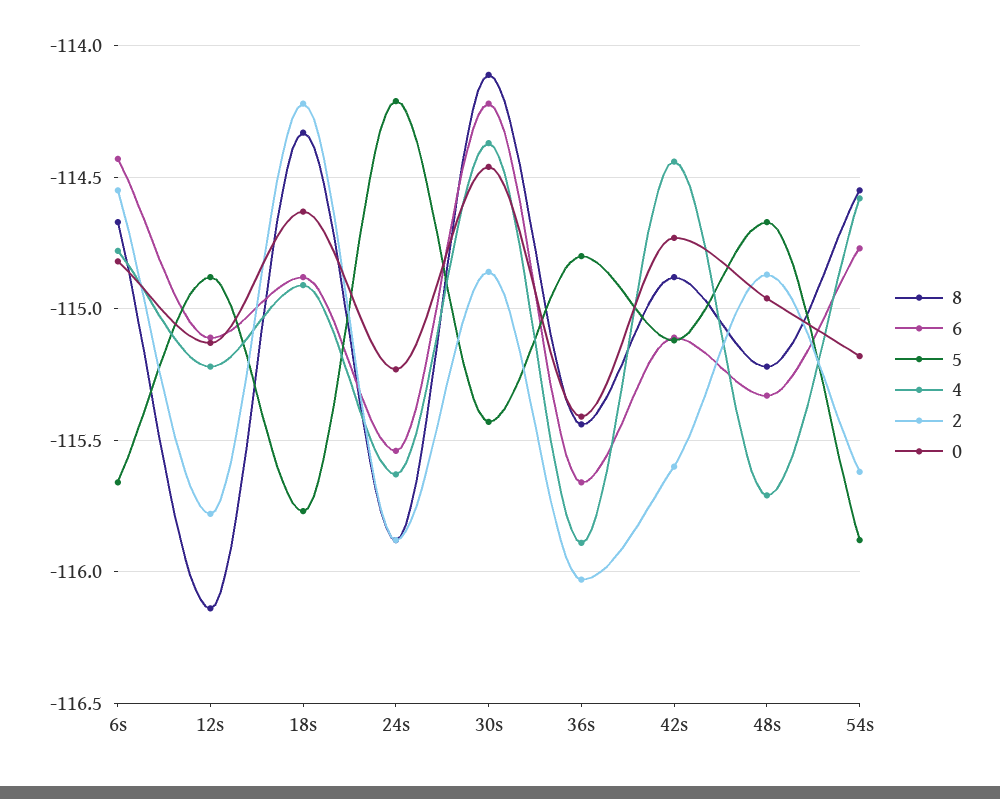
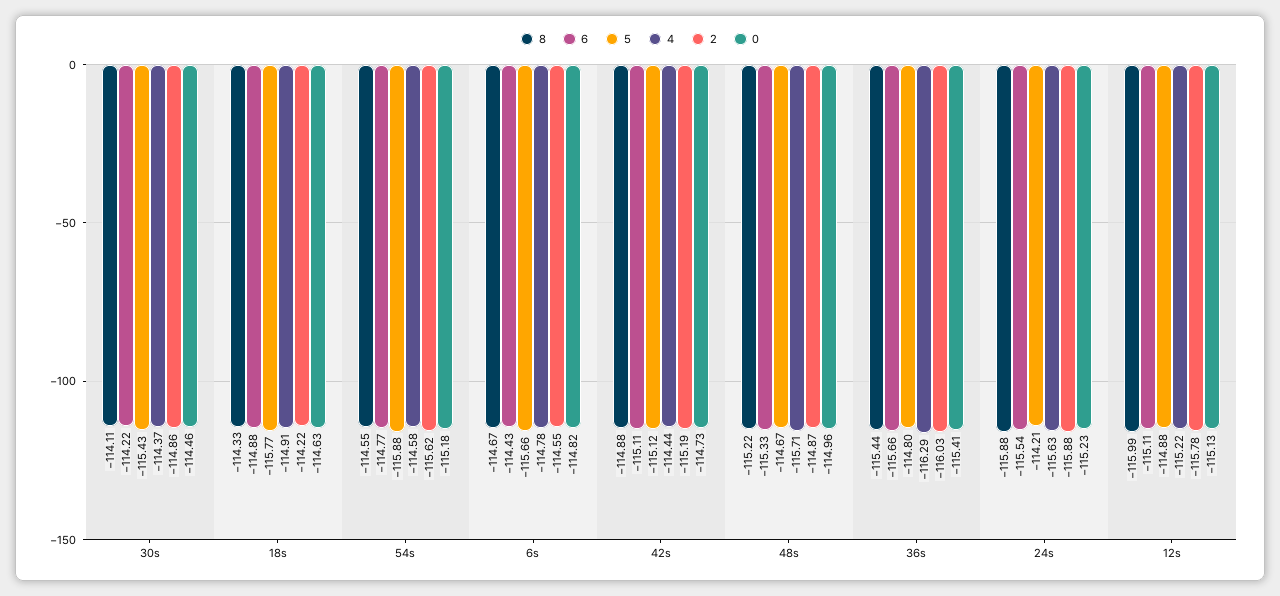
8, 12s: -116.15 -> -115.99
4, 36s: -115.9 -> -116.29
2, 42s: -115.6 -> -115.19

